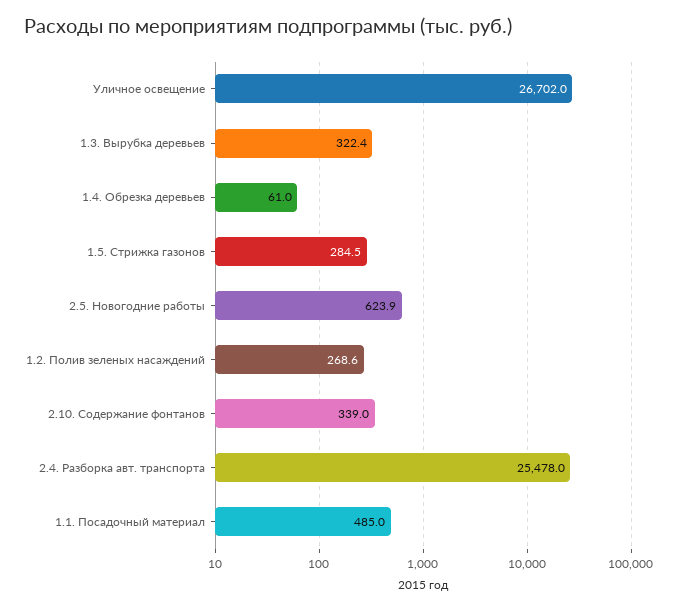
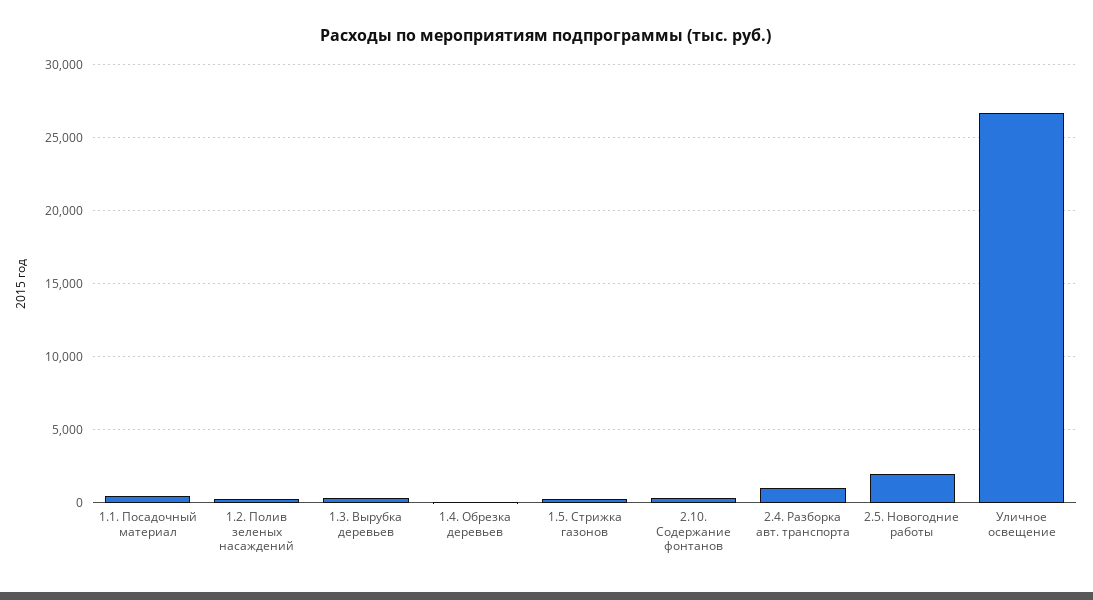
2.5. Новогодние работы: 623.9 -> 2000
2.4. Разборка авт. транспорта: 25478 -> 1000

